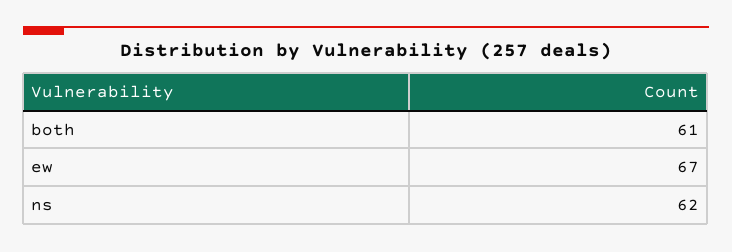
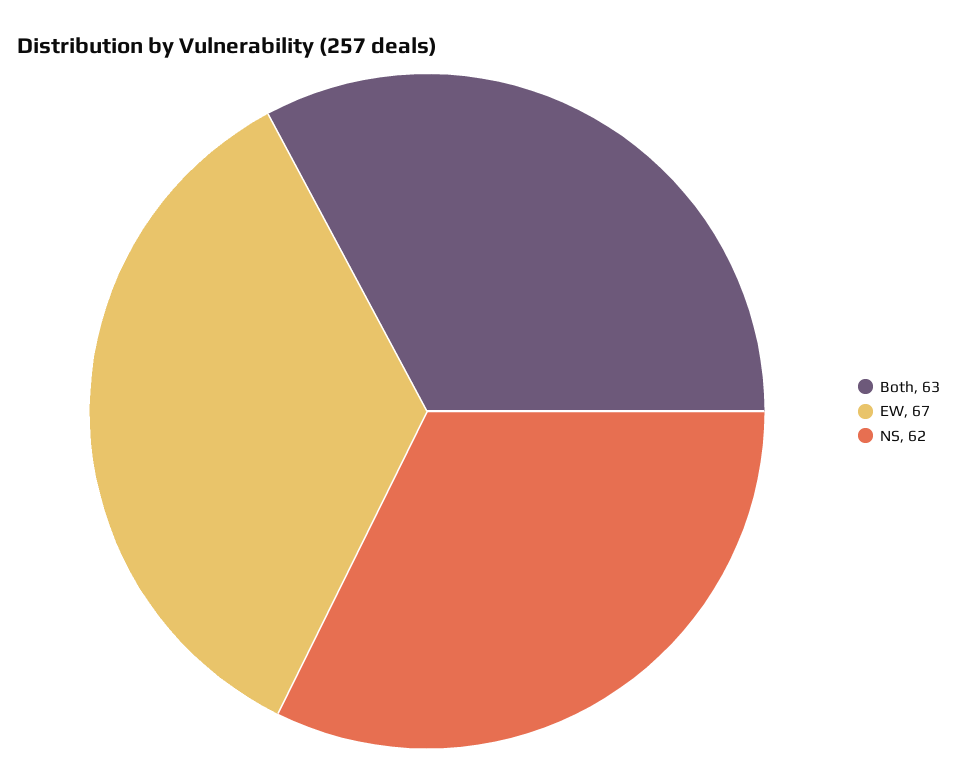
both: 61 -> 63

